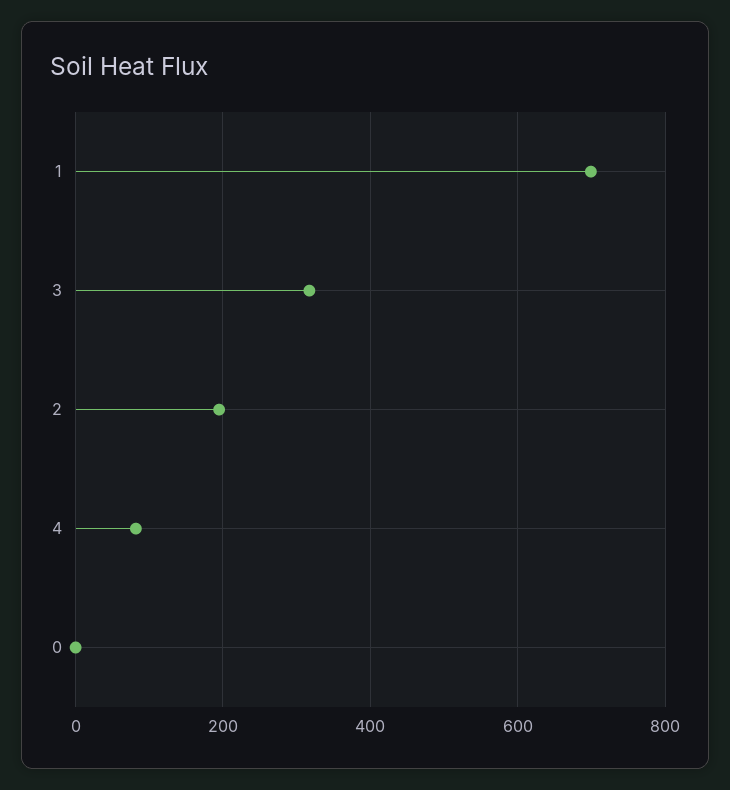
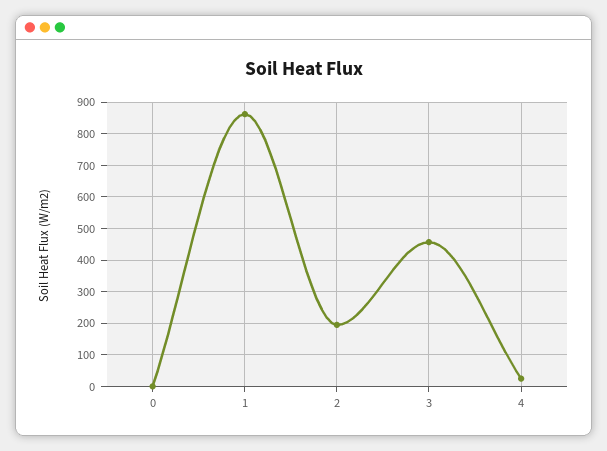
1: 700 -> 860
3: 320 -> 460
4: 80 -> 20

